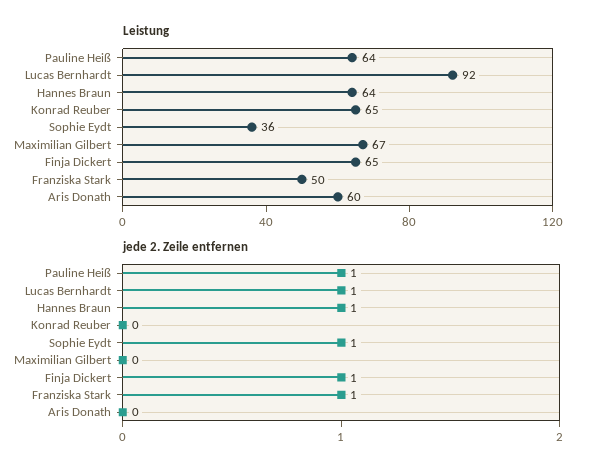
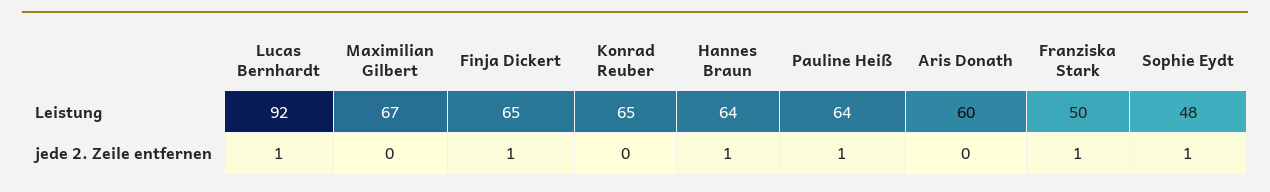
Leistung, Sophie Eydt: 36 -> 48

